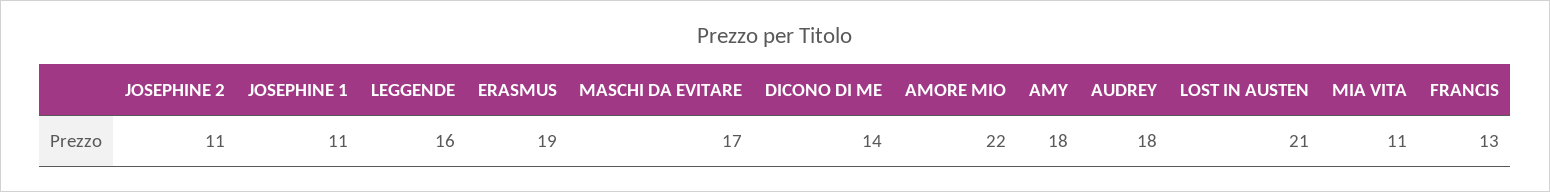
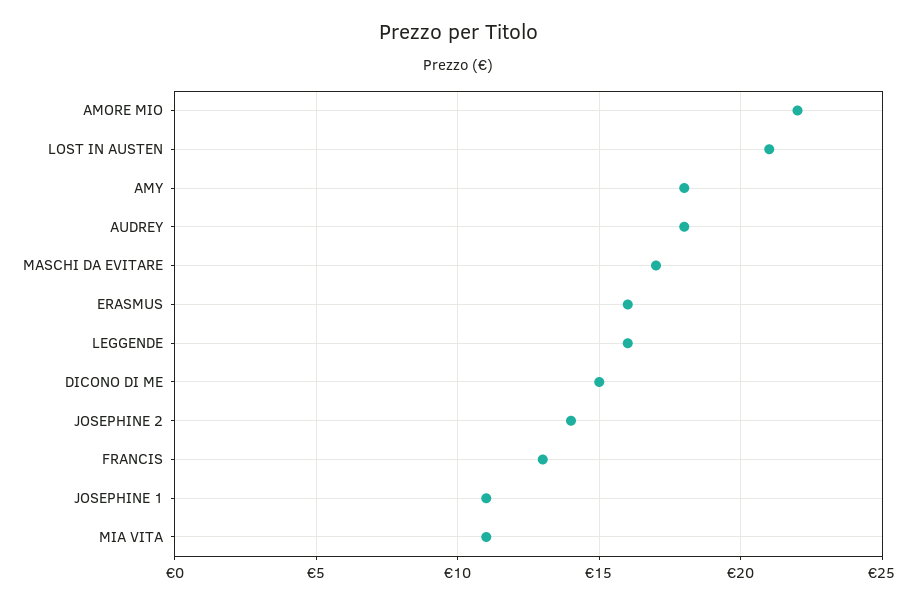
JOSEPHINE 2: 11 -> 14
ERASMUS: 19 -> 16
DICONO DI ME: 14 -> 15

